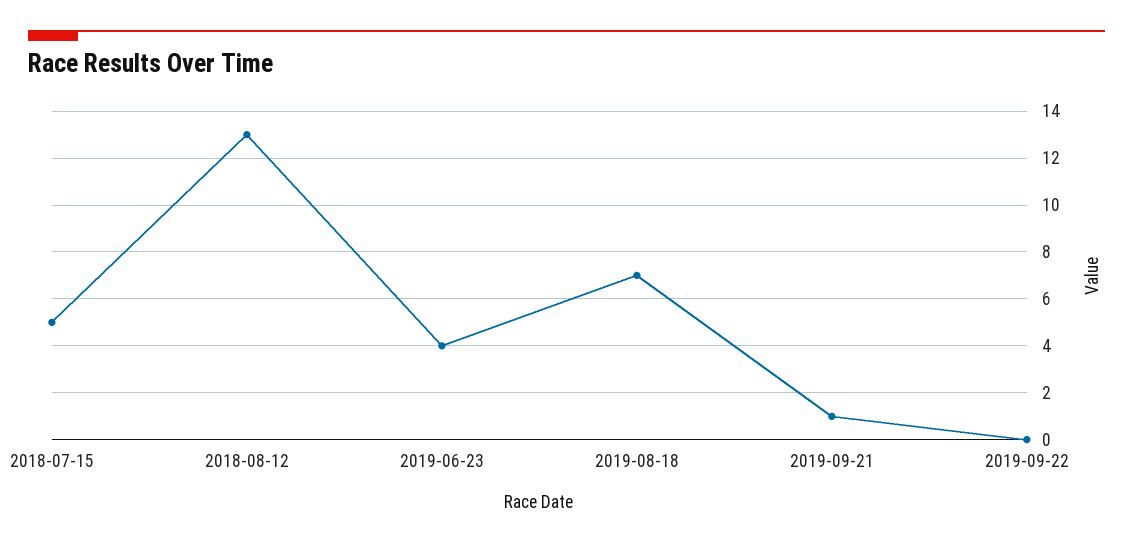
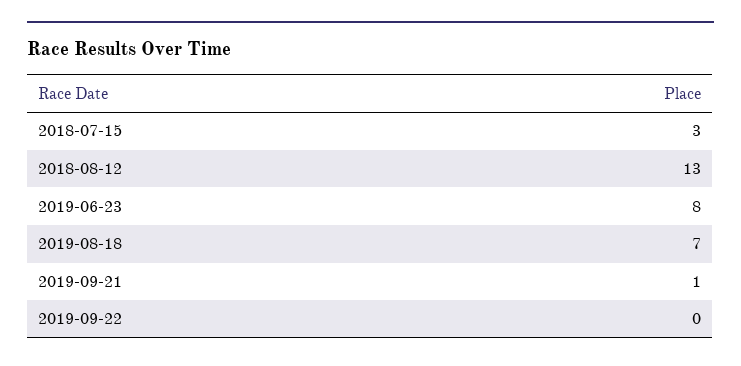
2018-07-15: 5 -> 3
2019-06-23: 4 -> 8

